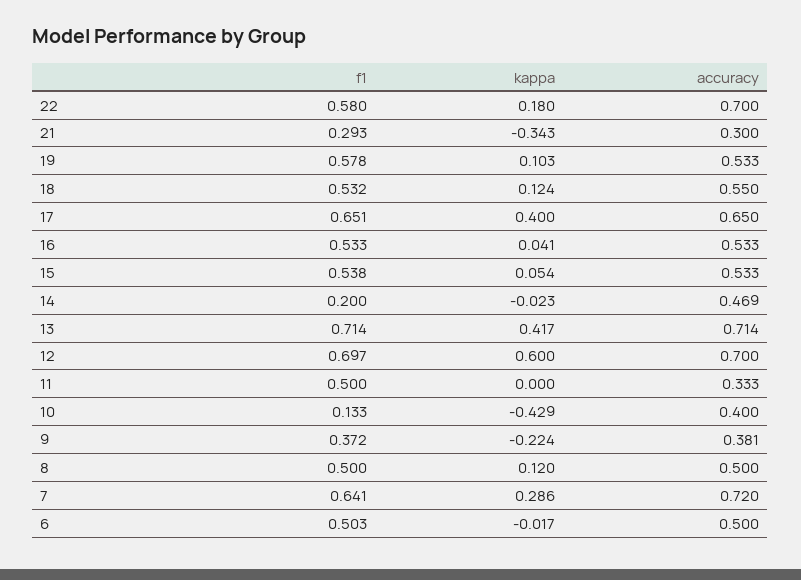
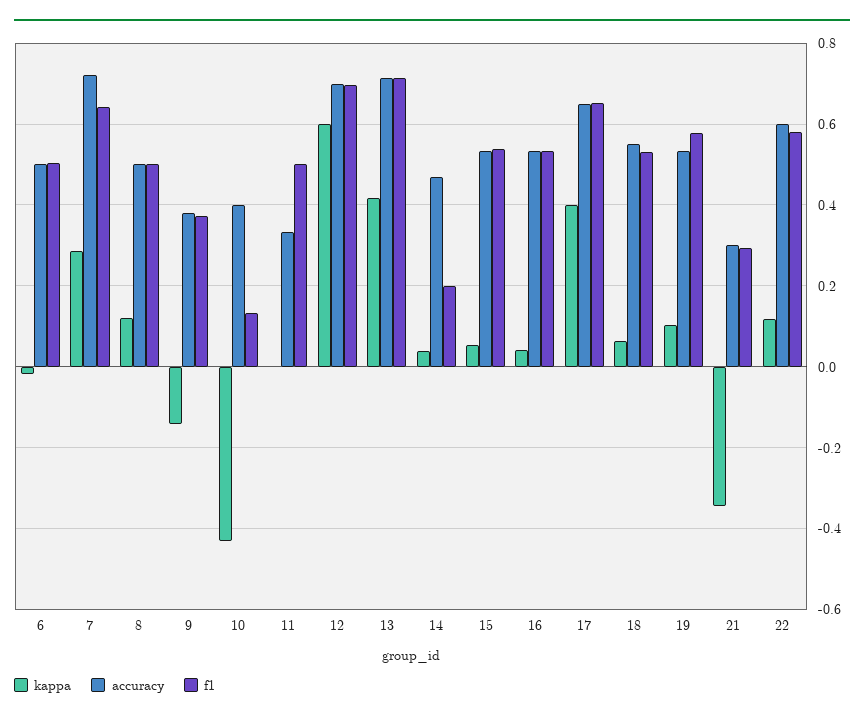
kappa, 22: 0.18 -> 0.12
accuracy, 22: 0.7 -> 0.6
kappa, 18: 0.124 -> 0.06
kappa, 14: -0.023 -> 0.04
kappa, 9: -0.224 -> -0.14

